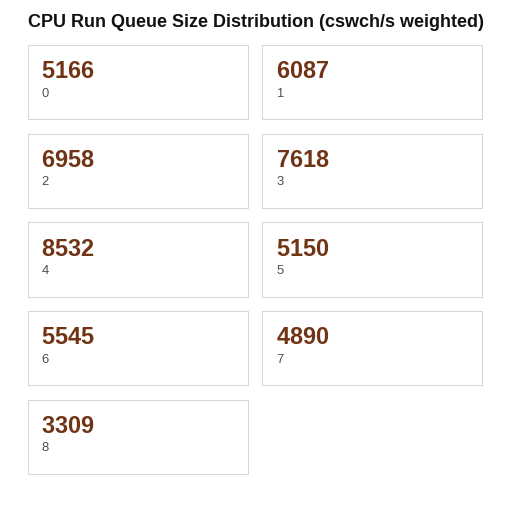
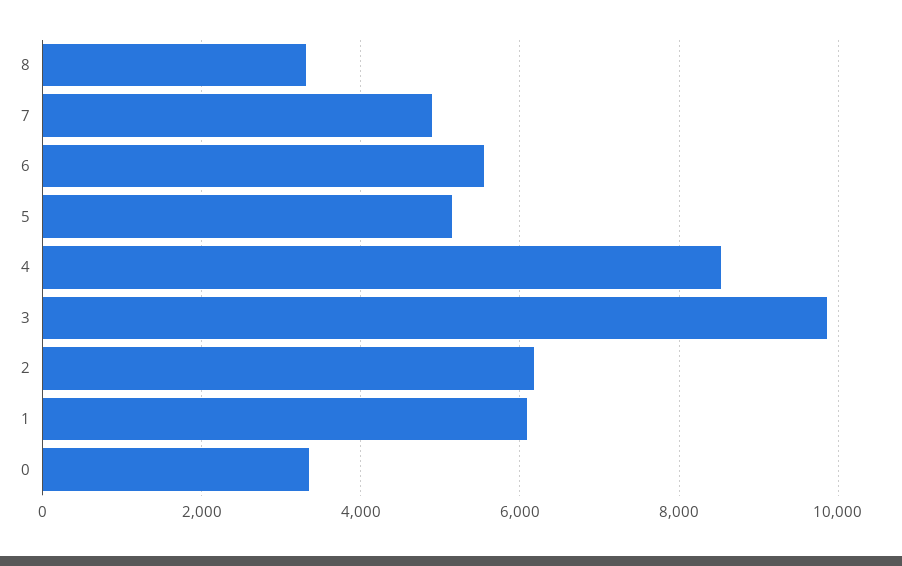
0: 5166 -> 3400
2: 6958 -> 6200
3: 7618 -> 9800

